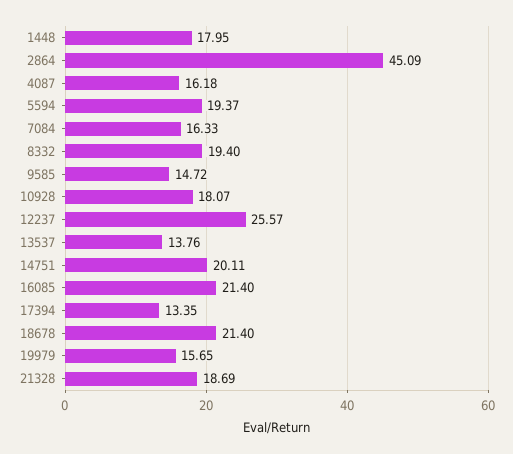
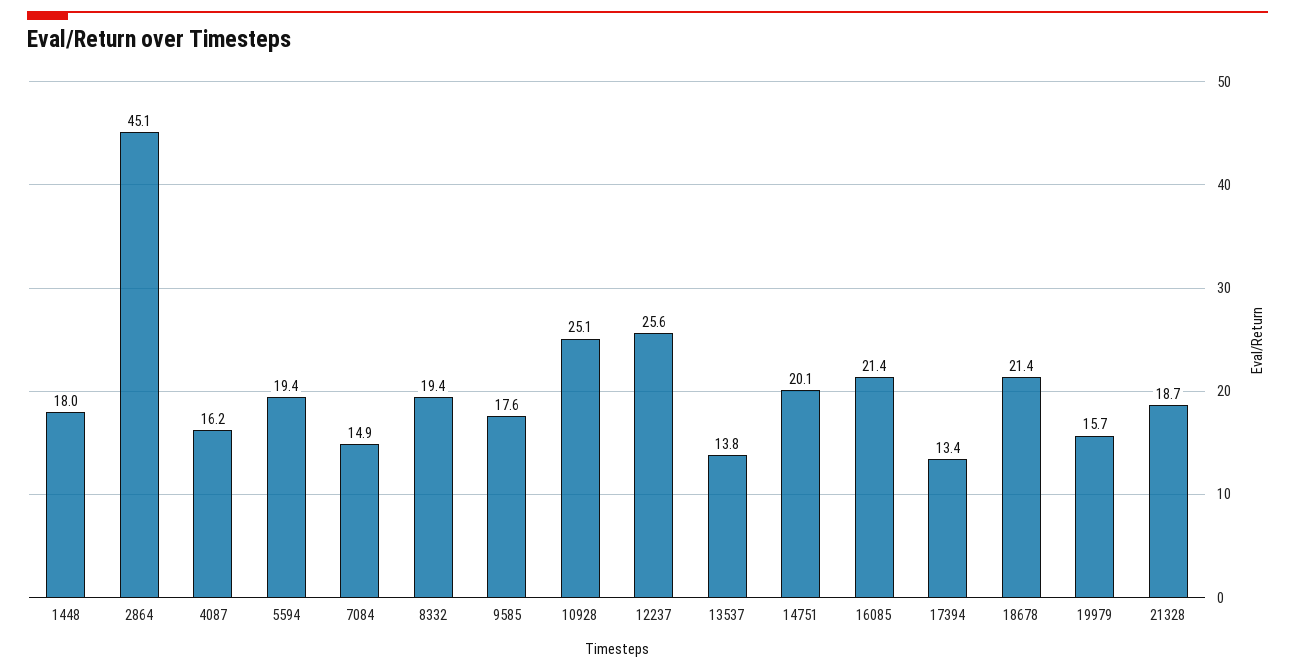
7084: 16.33 -> 14.9
9585: 14.72 -> 17.6
10928: 18.07 -> 25.1

